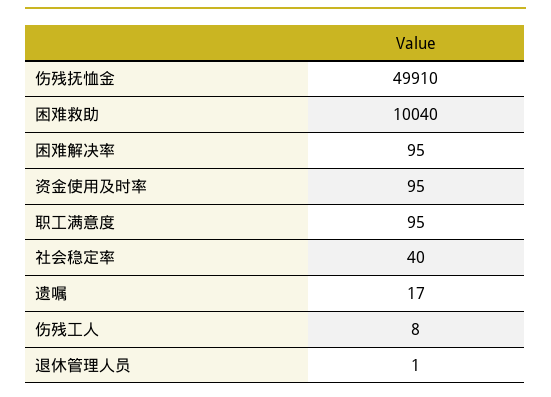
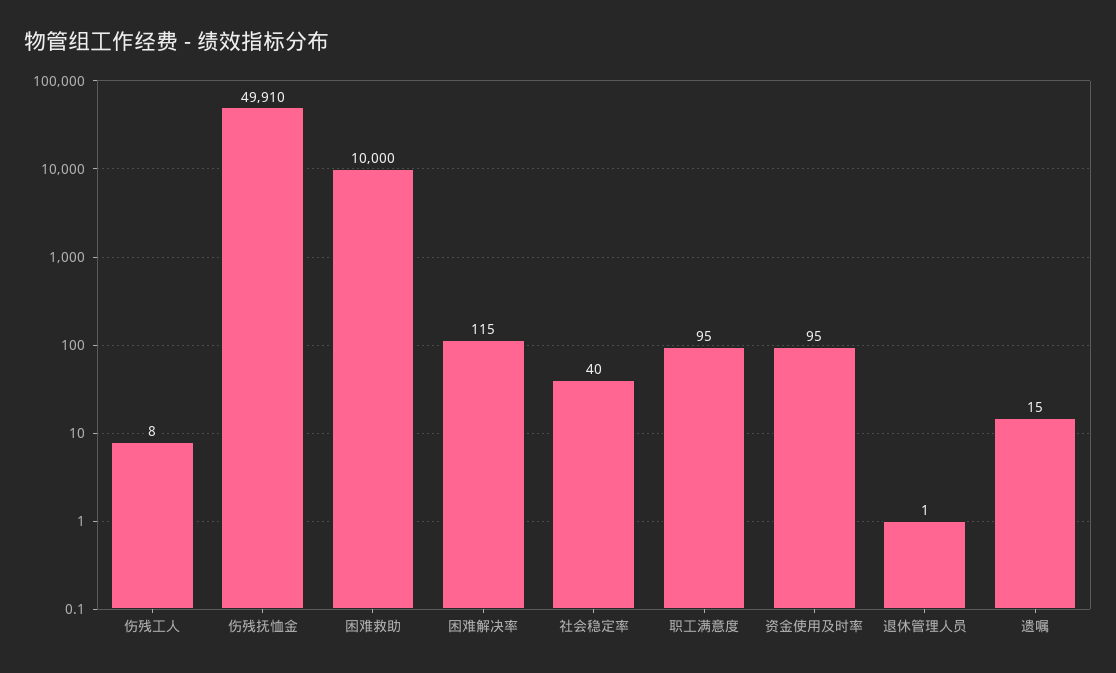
困难救助: 10040 -> 10000
困难解决率: 95 -> 115
遗嘱: 17 -> 15

